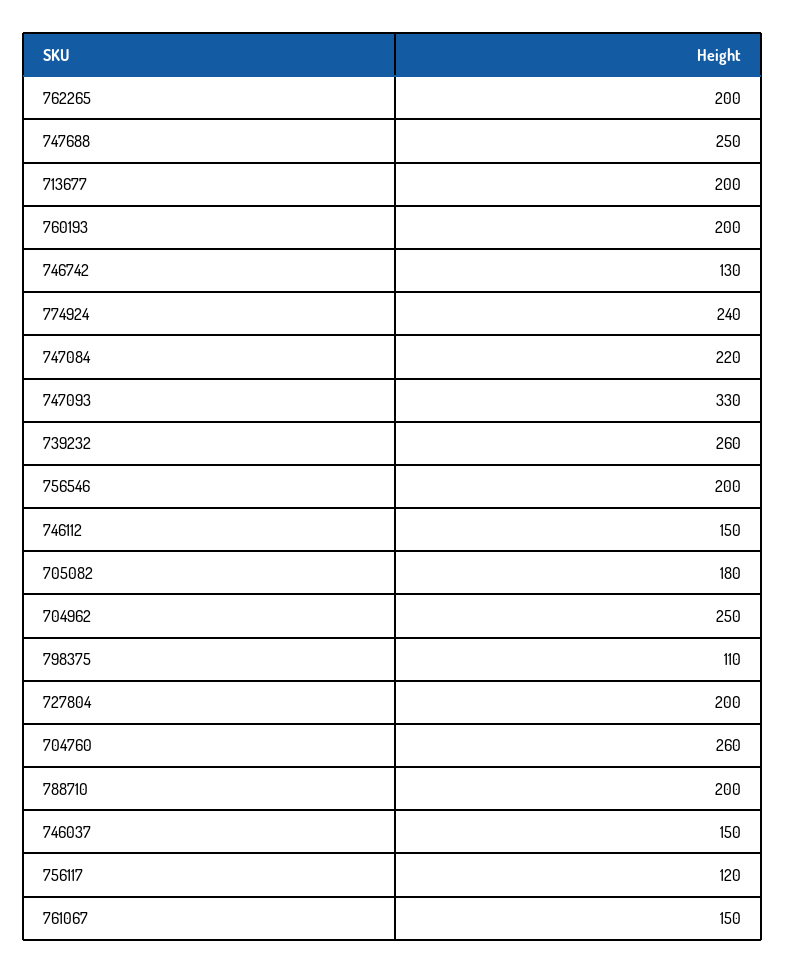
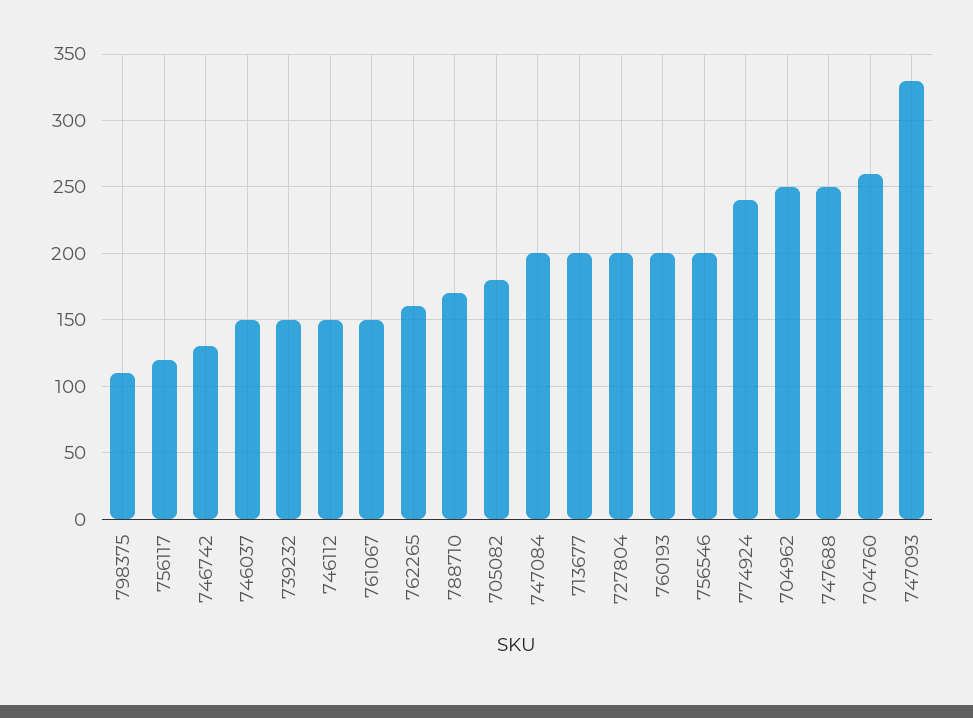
762265: 200 -> 160
747084: 220 -> 200
739232: 260 -> 150
788710: 200 -> 170

